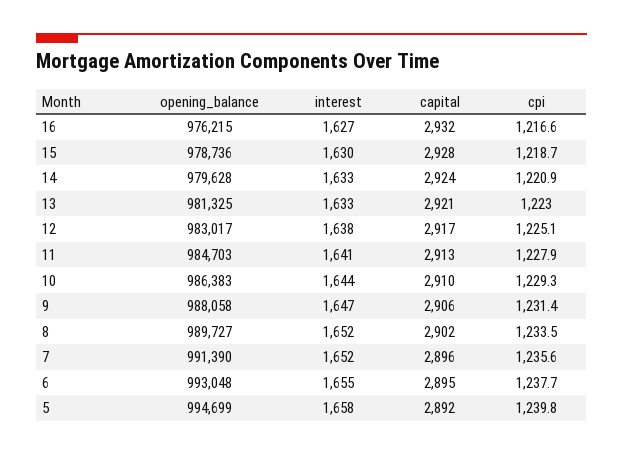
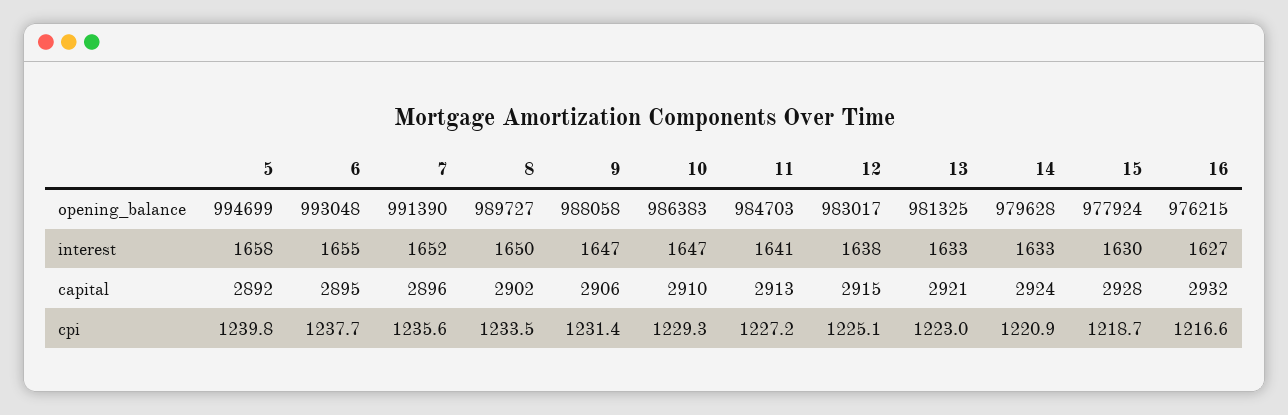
opening_balance, 15: 978736 -> 977924
capital, 12: 2917 -> 2915
cpi, 11: 1227.9 -> 1227.2
interest, 10: 1644 -> 1647
interest, 8: 1652 -> 1650

